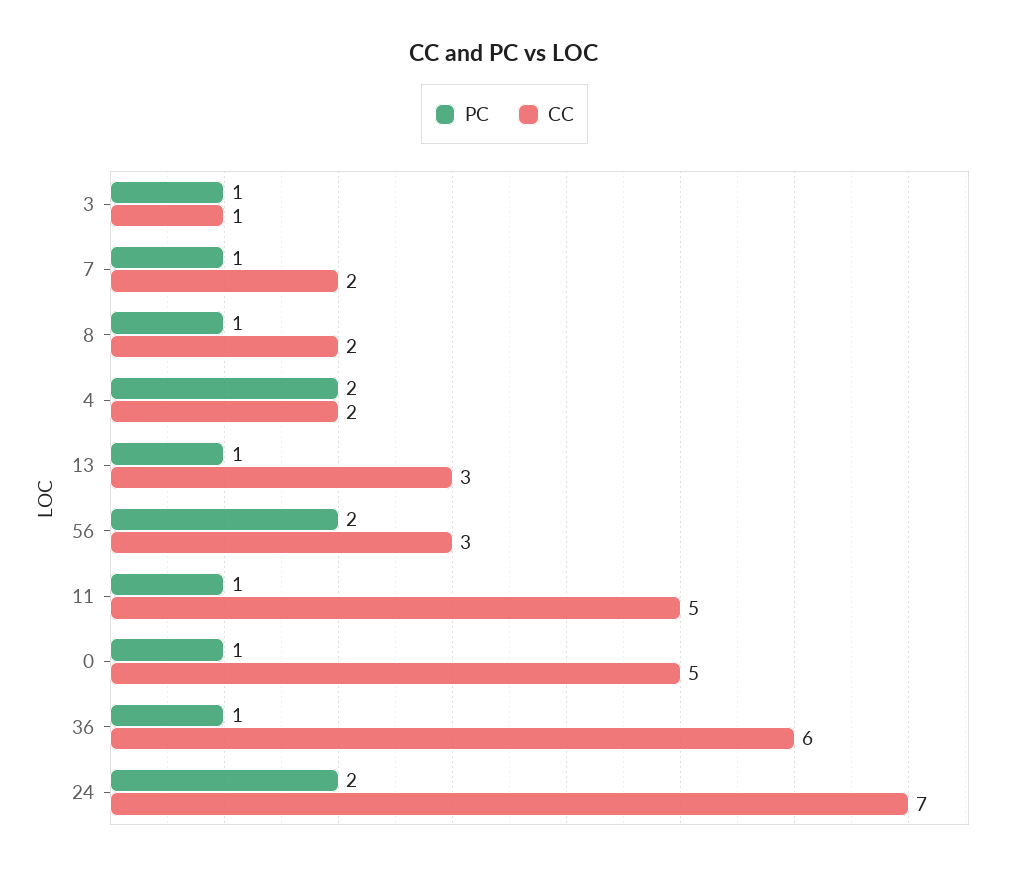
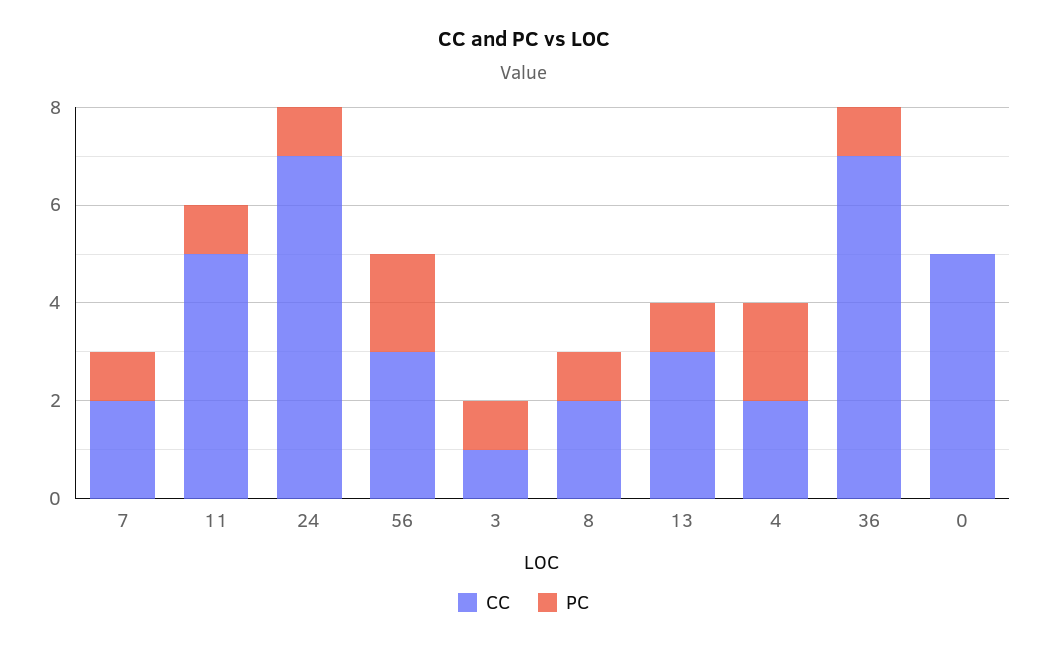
PC, 0: 1 -> 0
CC, 36: 6 -> 7
PC, 24: 2 -> 1

